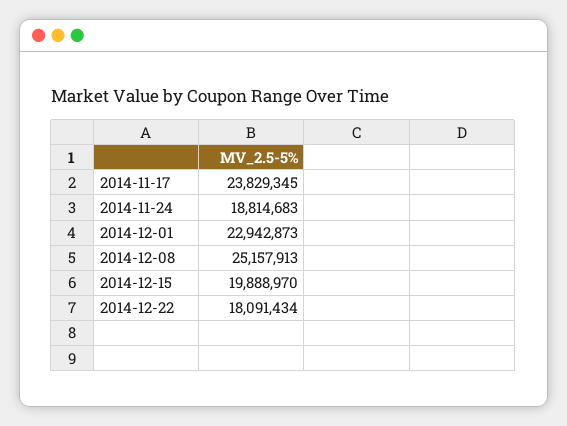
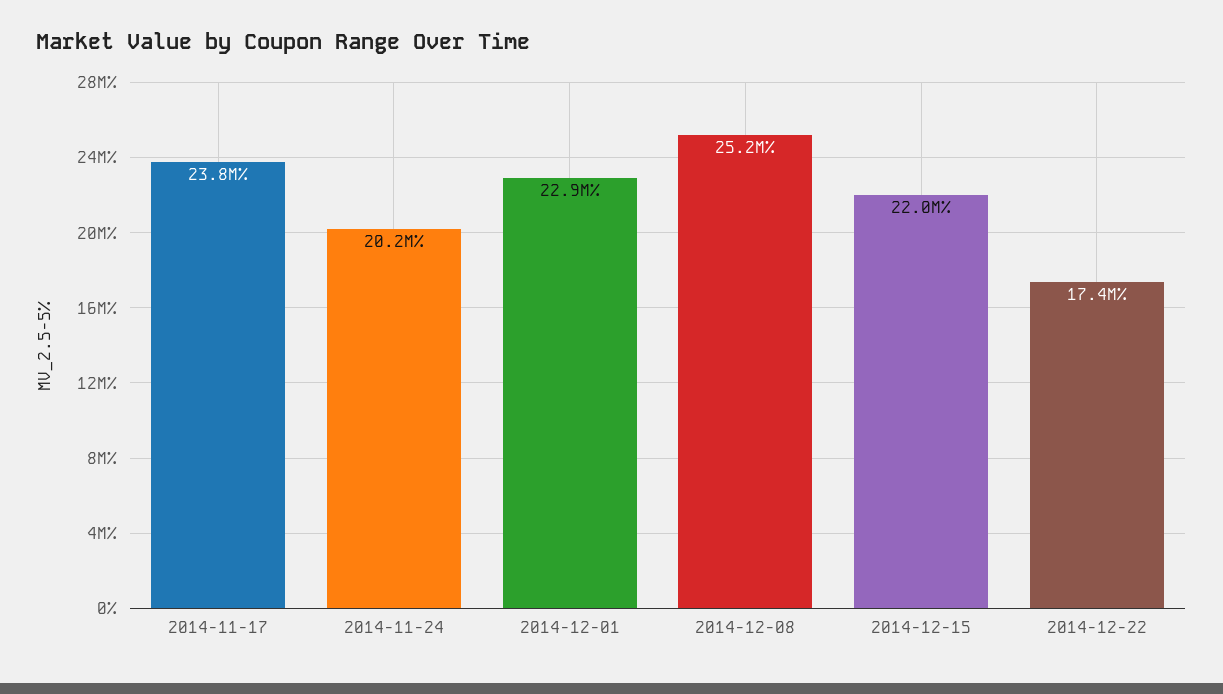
2014-11-24: 18814683 -> 20200000
2014-12-15: 19888970 -> 22000000
2014-12-22: 18091434 -> 17400000

